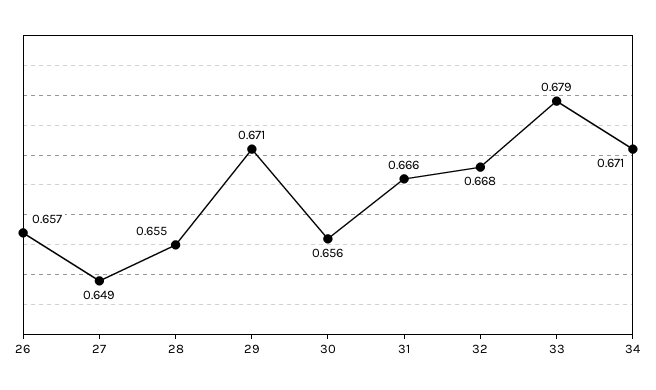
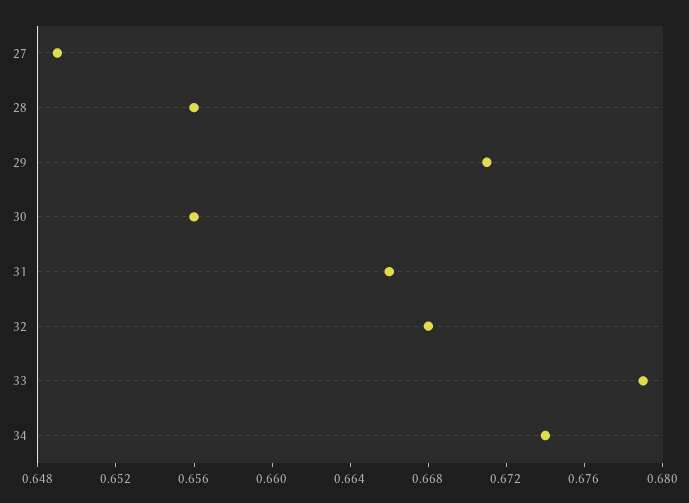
26: 0.657 -> none
28: 0.655 -> 0.656
34: 0.671 -> 0.674

